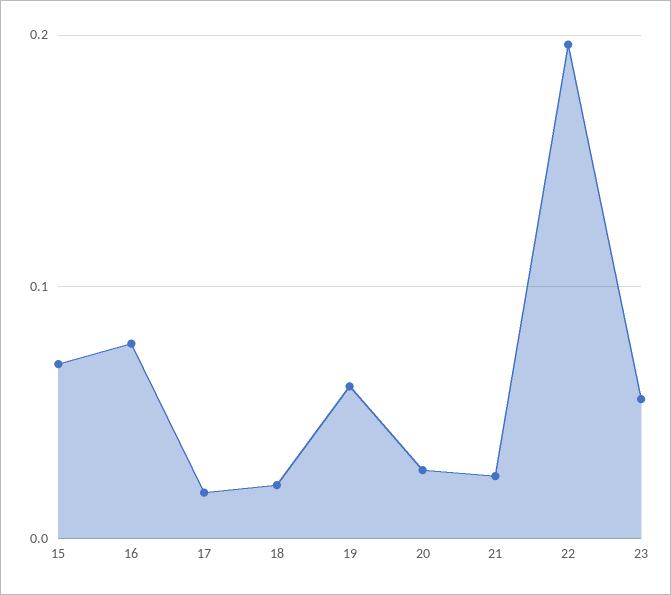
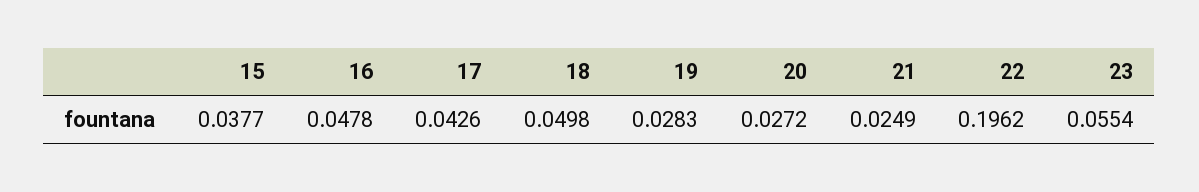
15: 0.07 -> 0.0377
16: 0.08 -> 0.0478
17: 0.02 -> 0.0426
18: 0.02 -> 0.0498
19: 0.06 -> 0.0283

